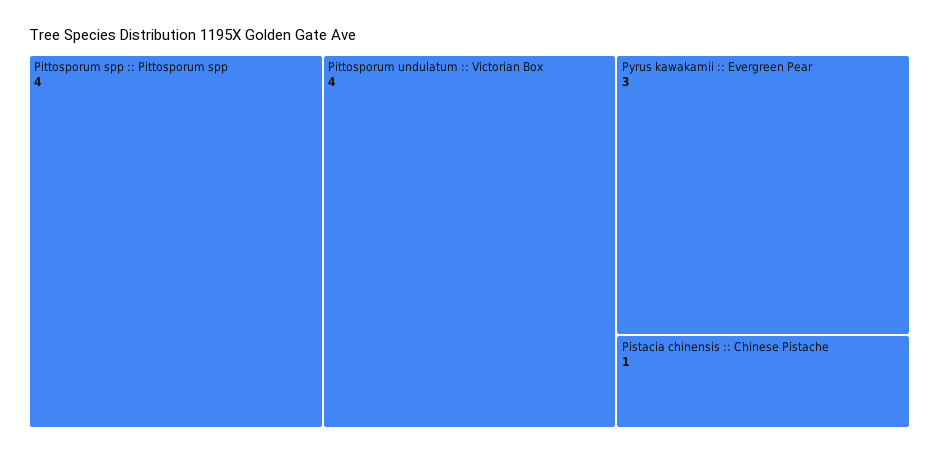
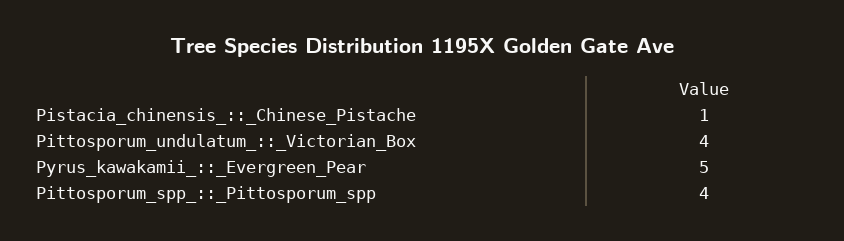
Pyrus kawakamii :: Evergreen Pear: 3 -> 5

